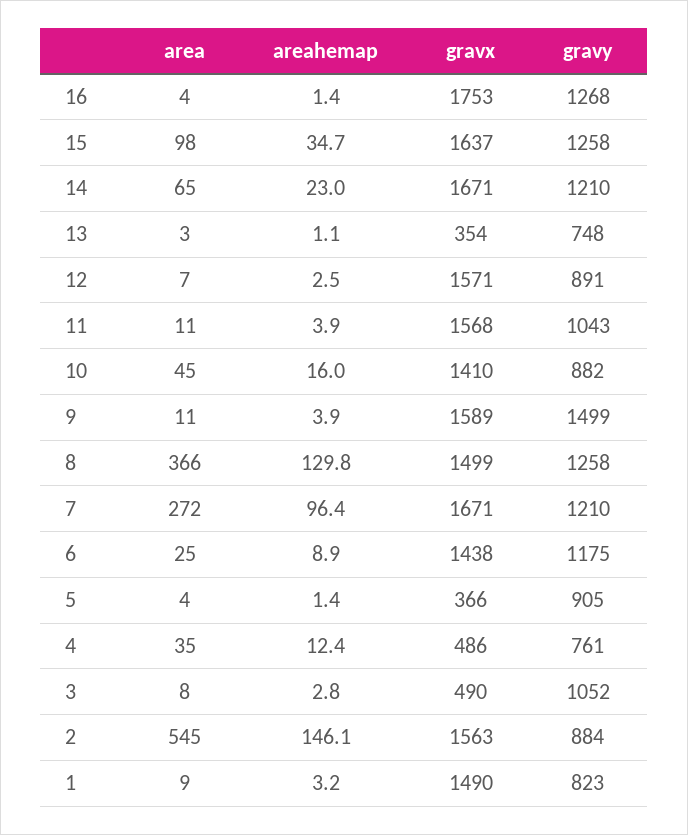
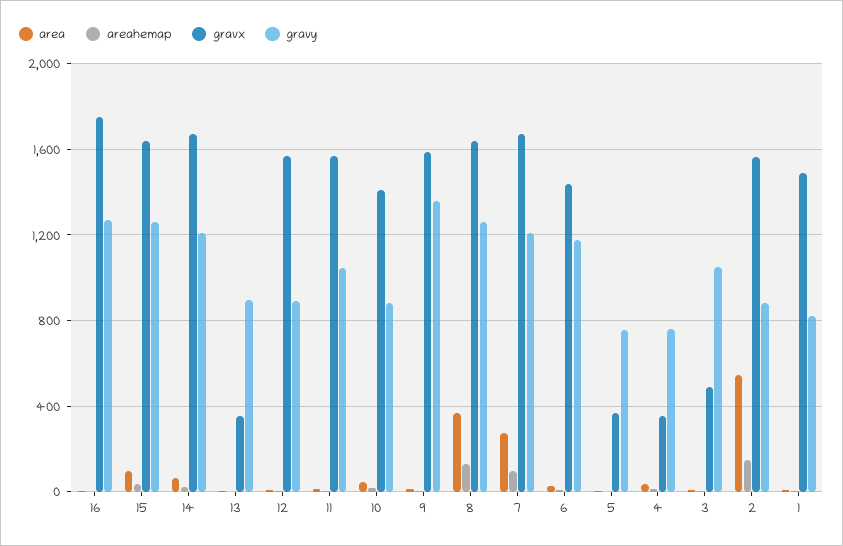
gravy, 13: 748 -> 900
gravy, 9: 1499 -> 1350
gravx, 8: 1499 -> 1650
gravy, 5: 905 -> 750
gravx, 4: 486 -> 350

